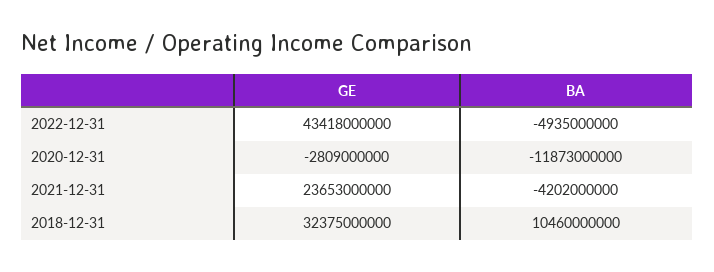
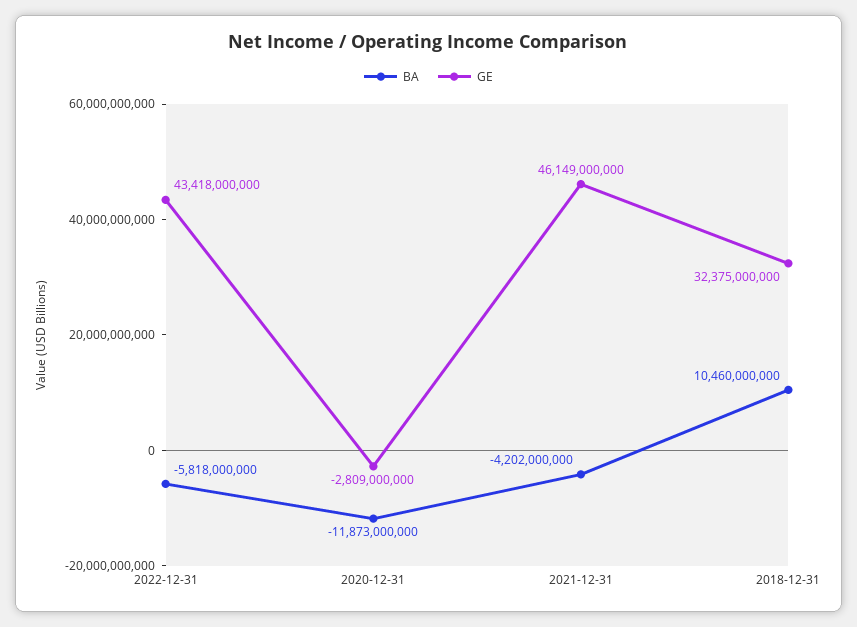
BA, 2022-12-31: -4935000000 -> -5818000000
GE, 2021-12-31: 23653000000 -> 46149000000

